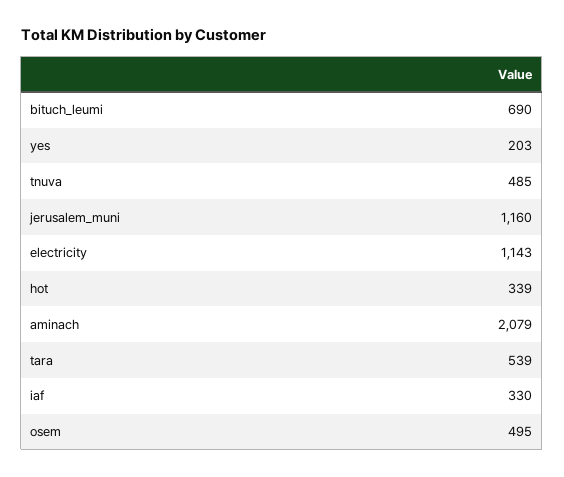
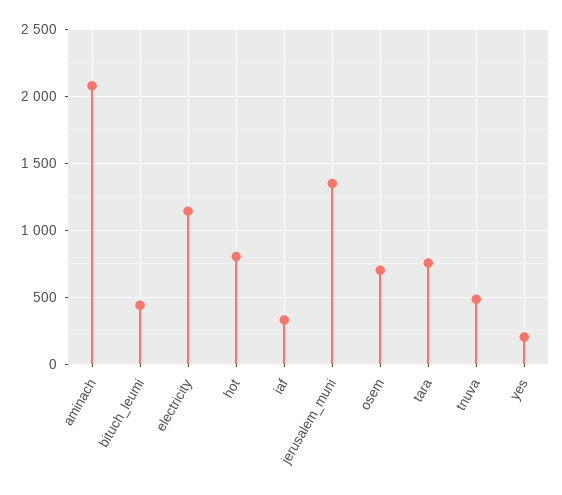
bituch_leumi: 690 -> 450
jerusalem_muni: 1160 -> 1350
hot: 339 -> 800
tara: 539 -> 750
osem: 495 -> 700

